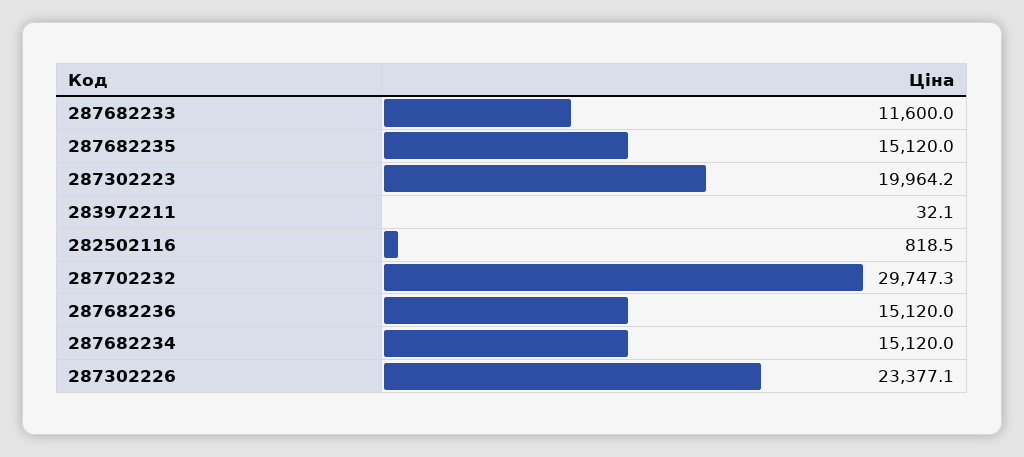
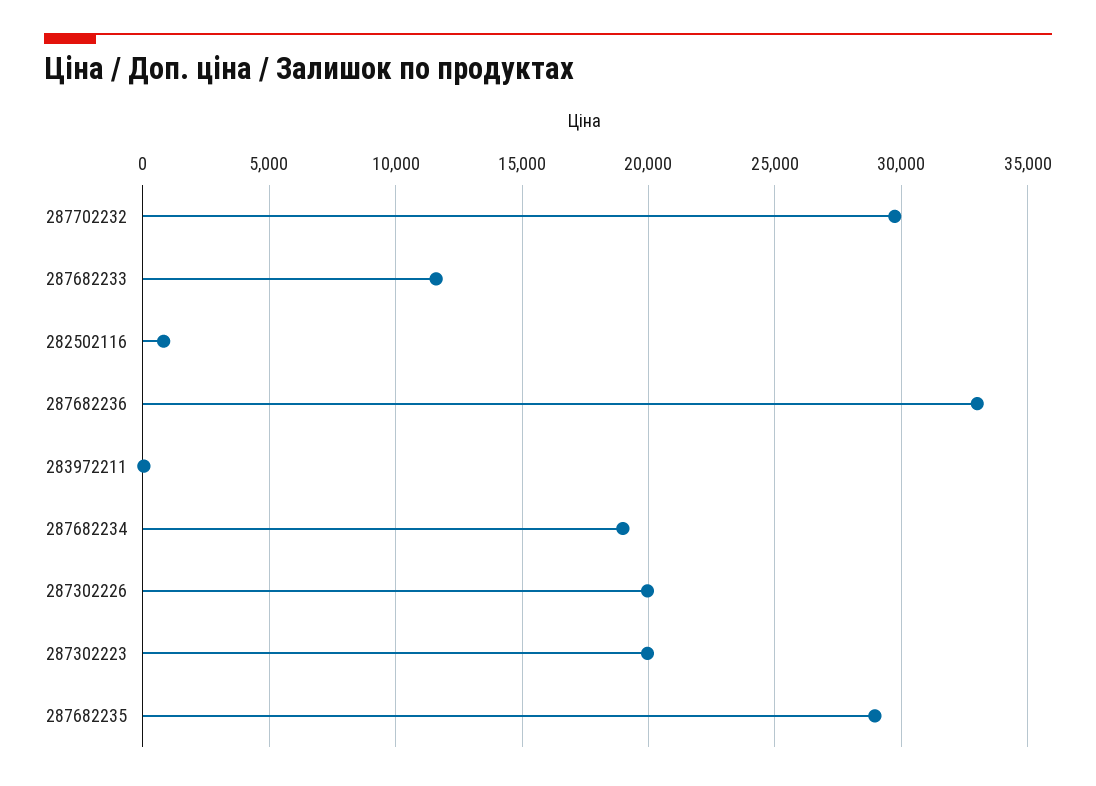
287682235: 15120 -> 29000
287682236: 15120 -> 33000
287682234: 15120 -> 19000
287302226: 23377.1 -> 20000

